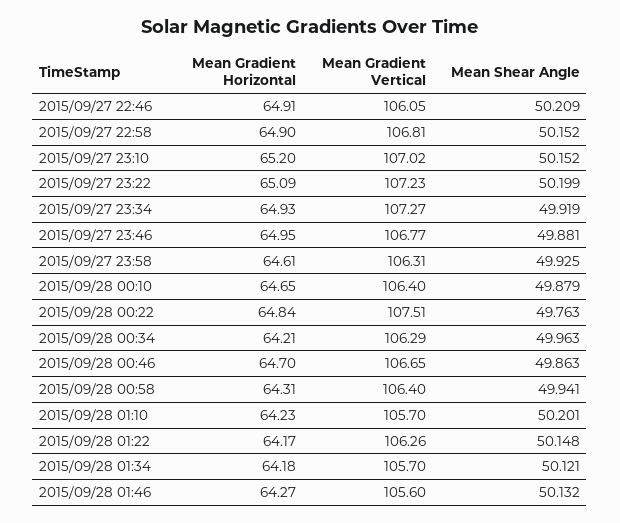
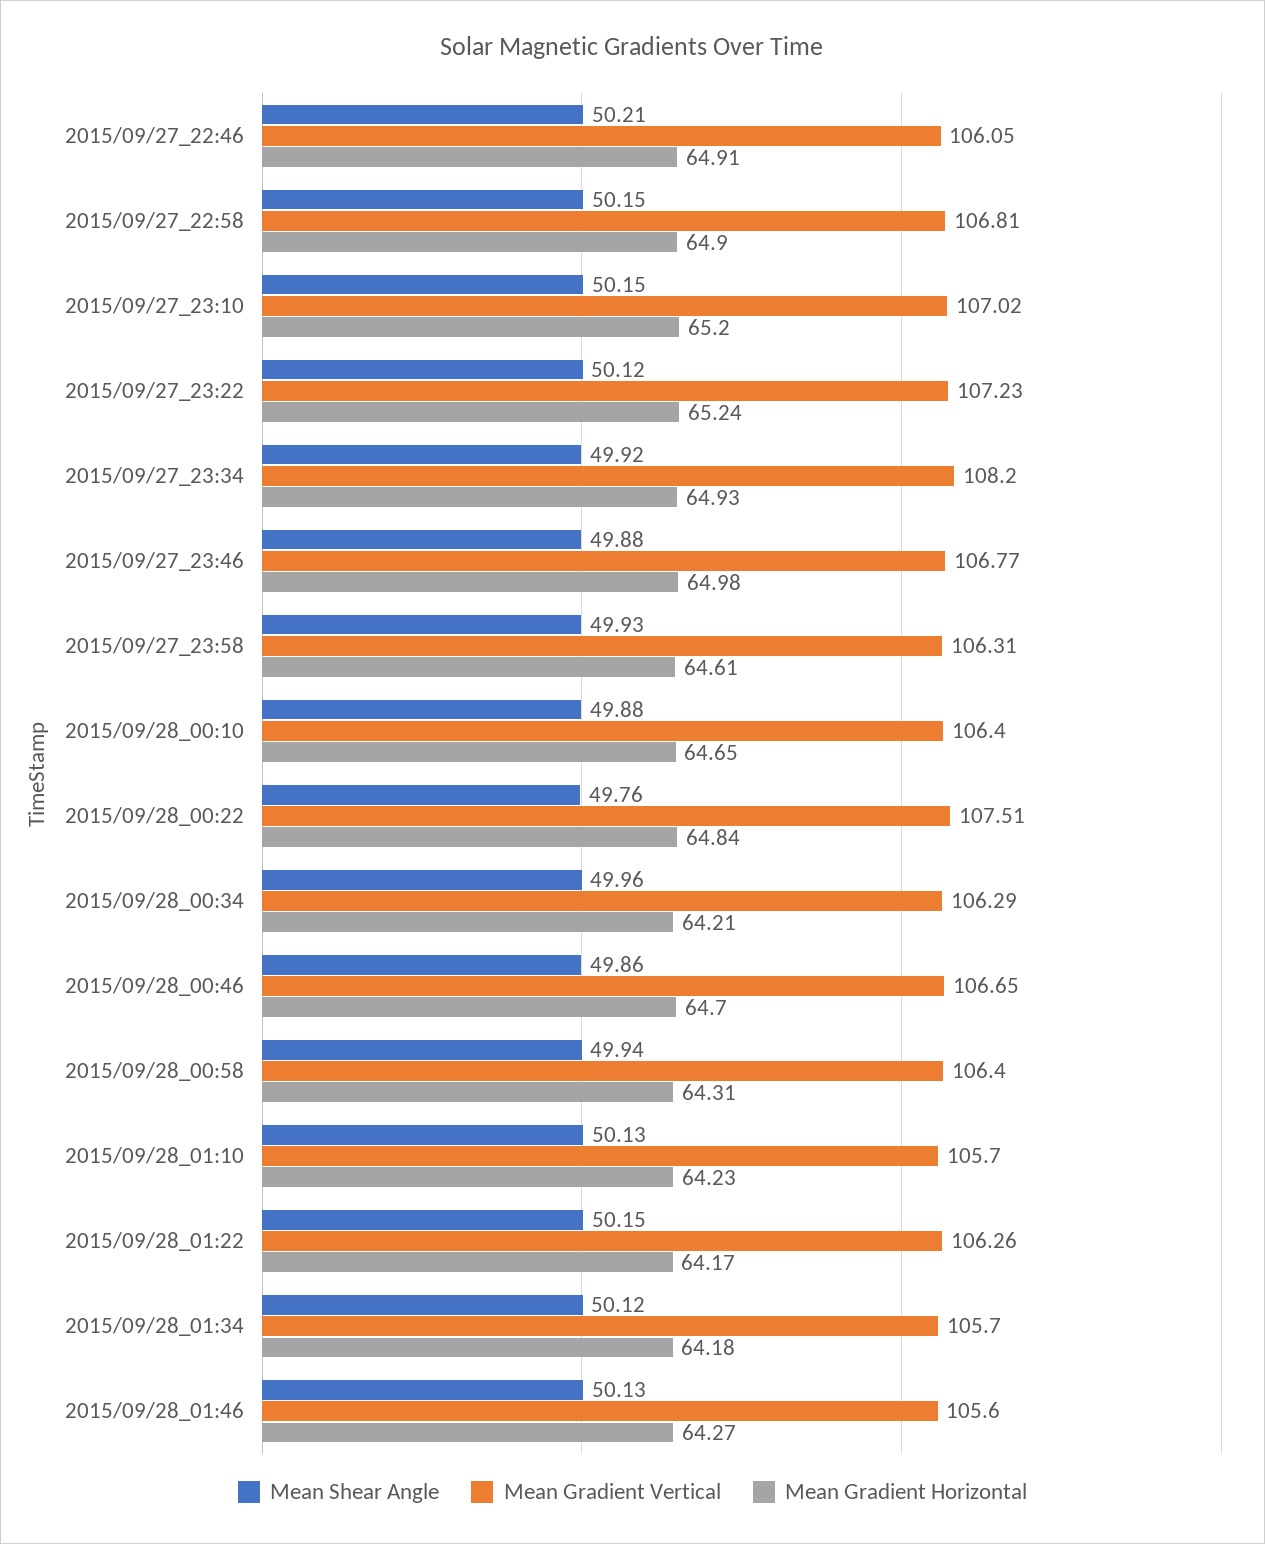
Mean Gradient Horizontal, 2015/09/27 23:22: 65.09 -> 65.24
Mean Shear Angle, 2015/09/27 23:22: 50.199 -> 50.12
Mean Gradient Vertical, 2015/09/27 23:34: 107.27 -> 108.2
Mean Gradient Horizontal, 2015/09/27 23:46: 64.95 -> 64.98
Mean Shear Angle, 2015/09/28 01:10: 50.201 -> 50.13

